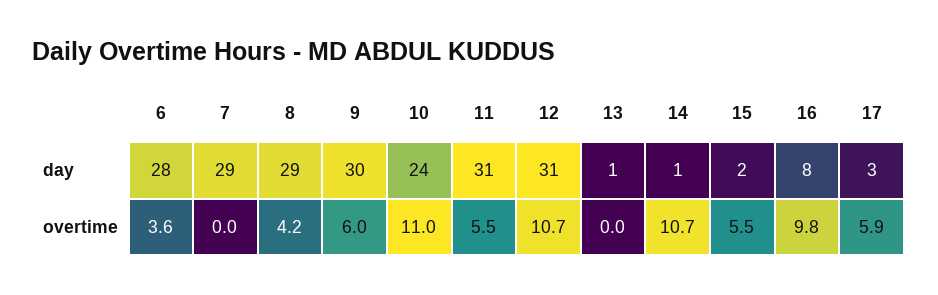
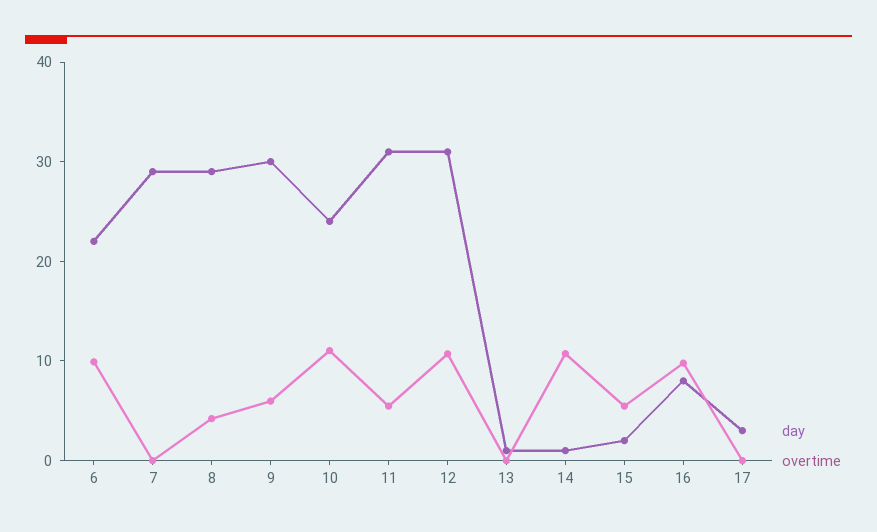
day, 6: 28 -> 22
overtime, 6: 3.6 -> 10
overtime, 17: 5.9 -> 0

